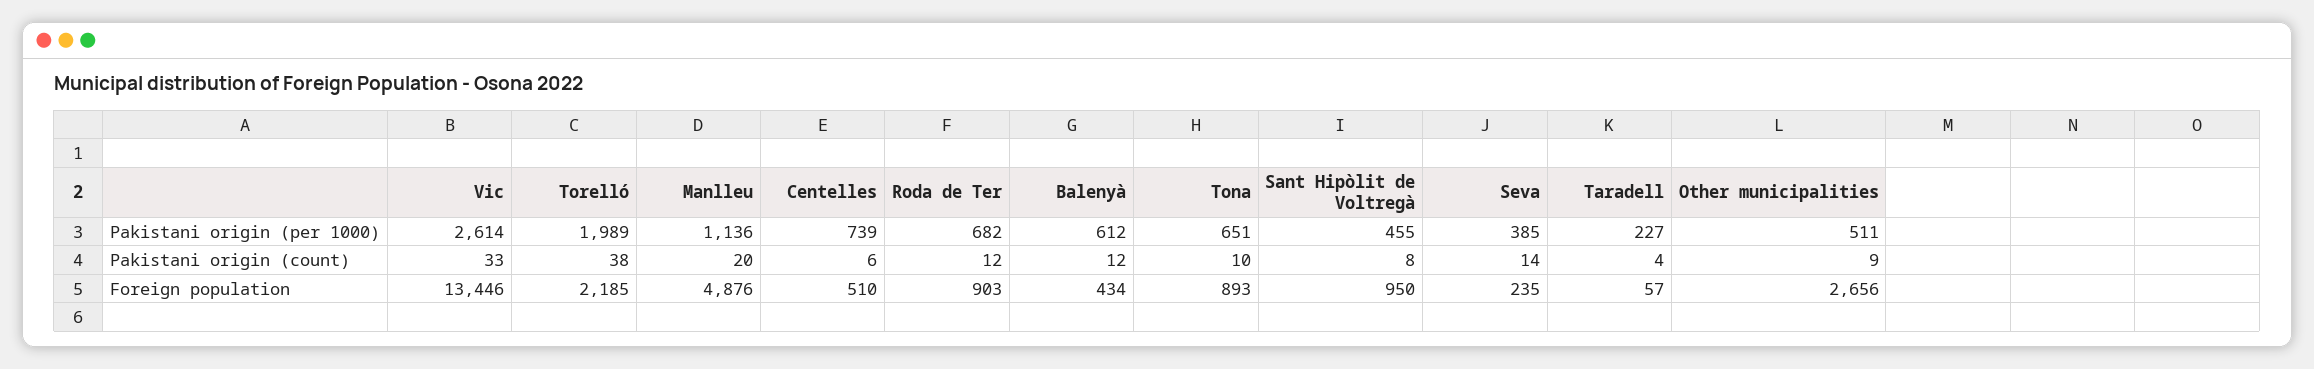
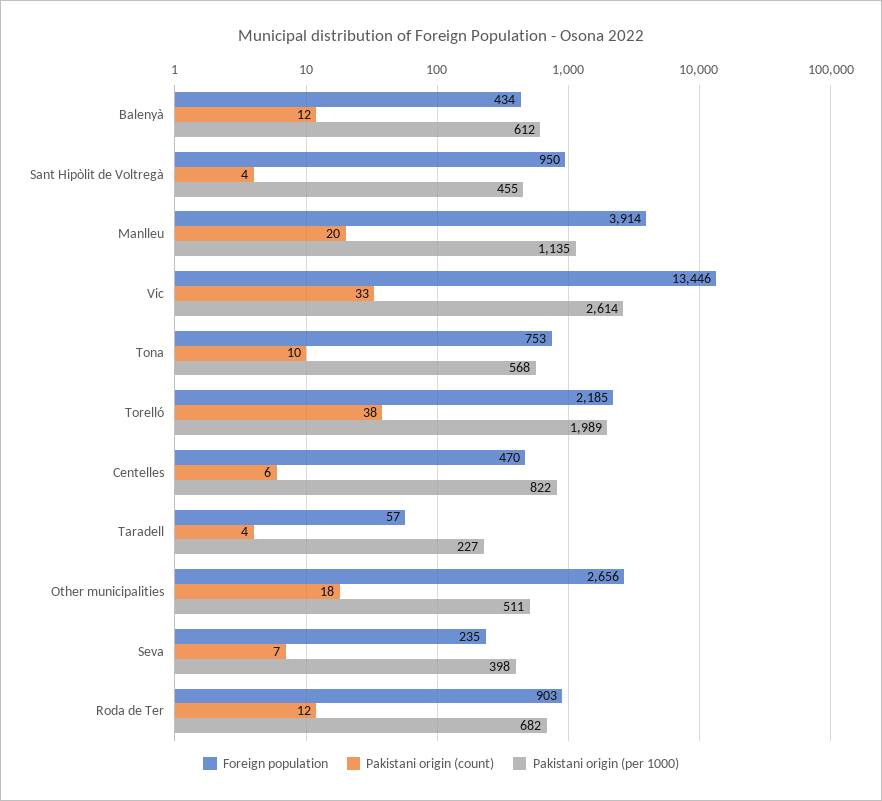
Pakistani origin (per 1000), Manlleu: 1136 -> 1135
Pakistani origin (per 1000), Centelles: 739 -> 822
Pakistani origin (per 1000), Tona: 651 -> 568
Pakistani origin (per 1000), Seva: 385 -> 398
Pakistani origin (count), Sant Hipòlit de Voltregà: 8 -> 4
Pakistani origin (count), Seva: 14 -> 7
Pakistani origin (count), Other municipalities: 9 -> 18
Foreign population, Manlleu: 4876 -> 3914
Foreign population, Centelles: 510 -> 470
Foreign population, Tona: 893 -> 753

